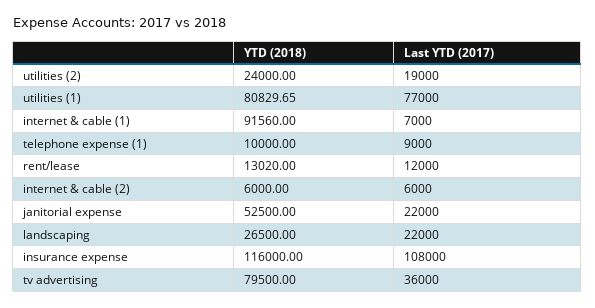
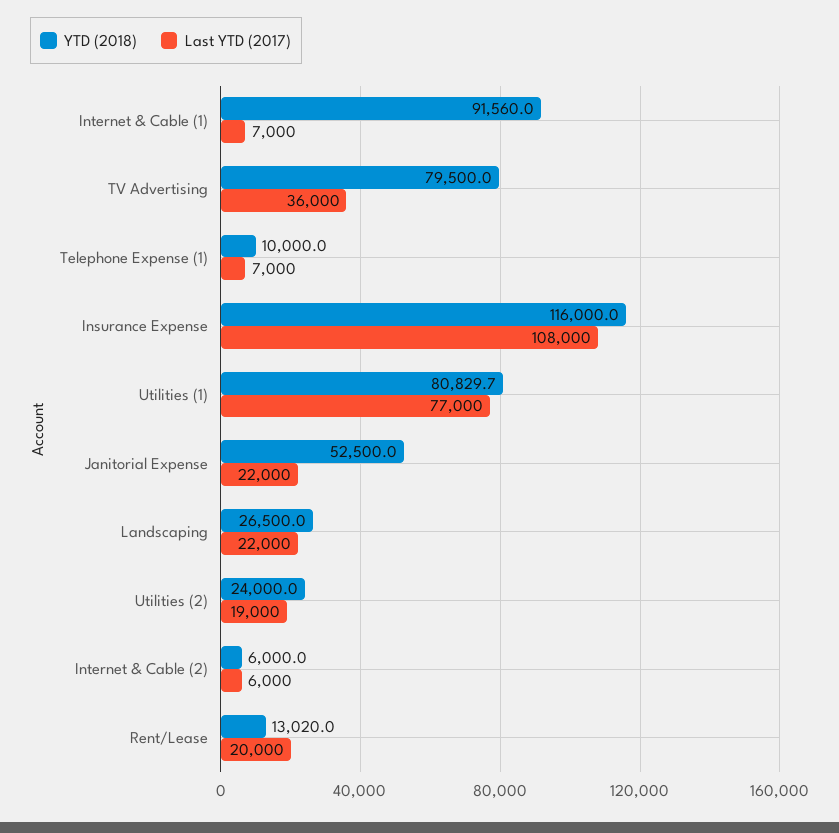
Last YTD (2017), telephone expense (1): 9000 -> 7000
Last YTD (2017), rent/lease: 12000 -> 20000

